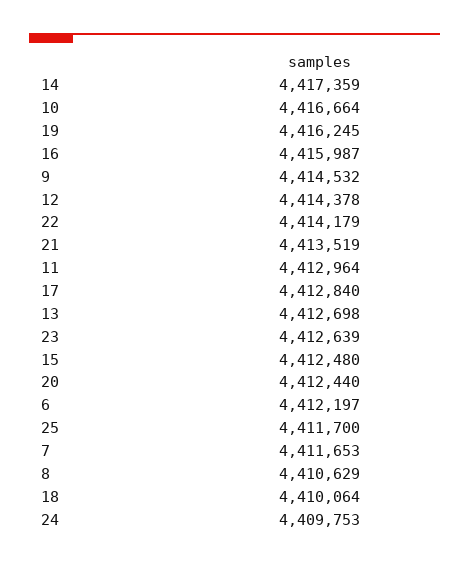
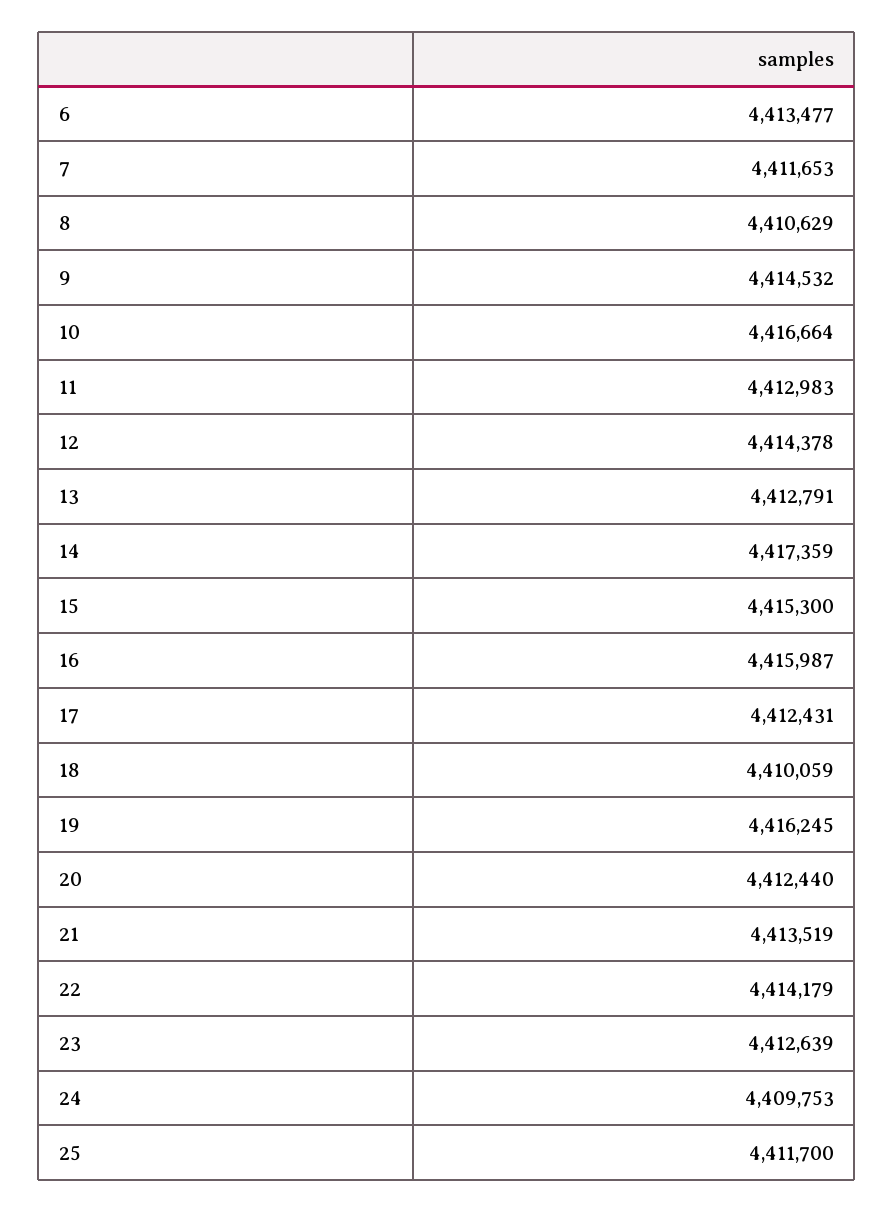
11: 4412964 -> 4412983
17: 4412840 -> 4412431
13: 4412698 -> 4412791
15: 4412480 -> 4415300
6: 4412197 -> 4413477
18: 4410064 -> 4410059

